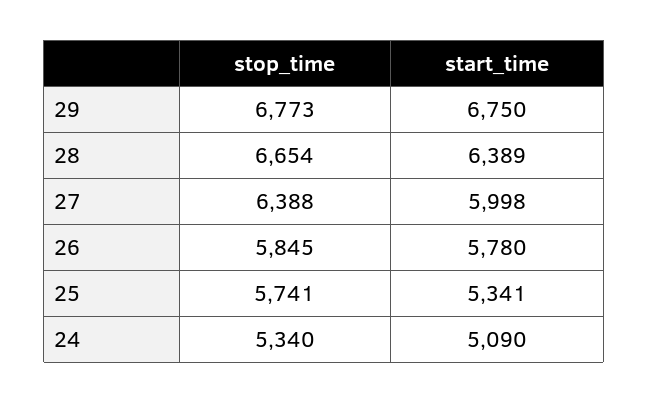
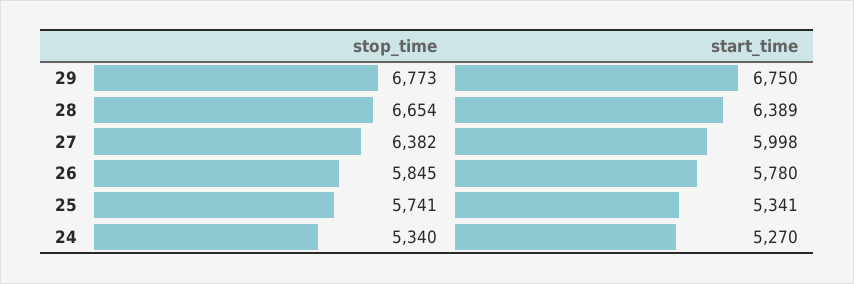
stop_time, 27: 6388 -> 6382
start_time, 24: 5090 -> 5270

